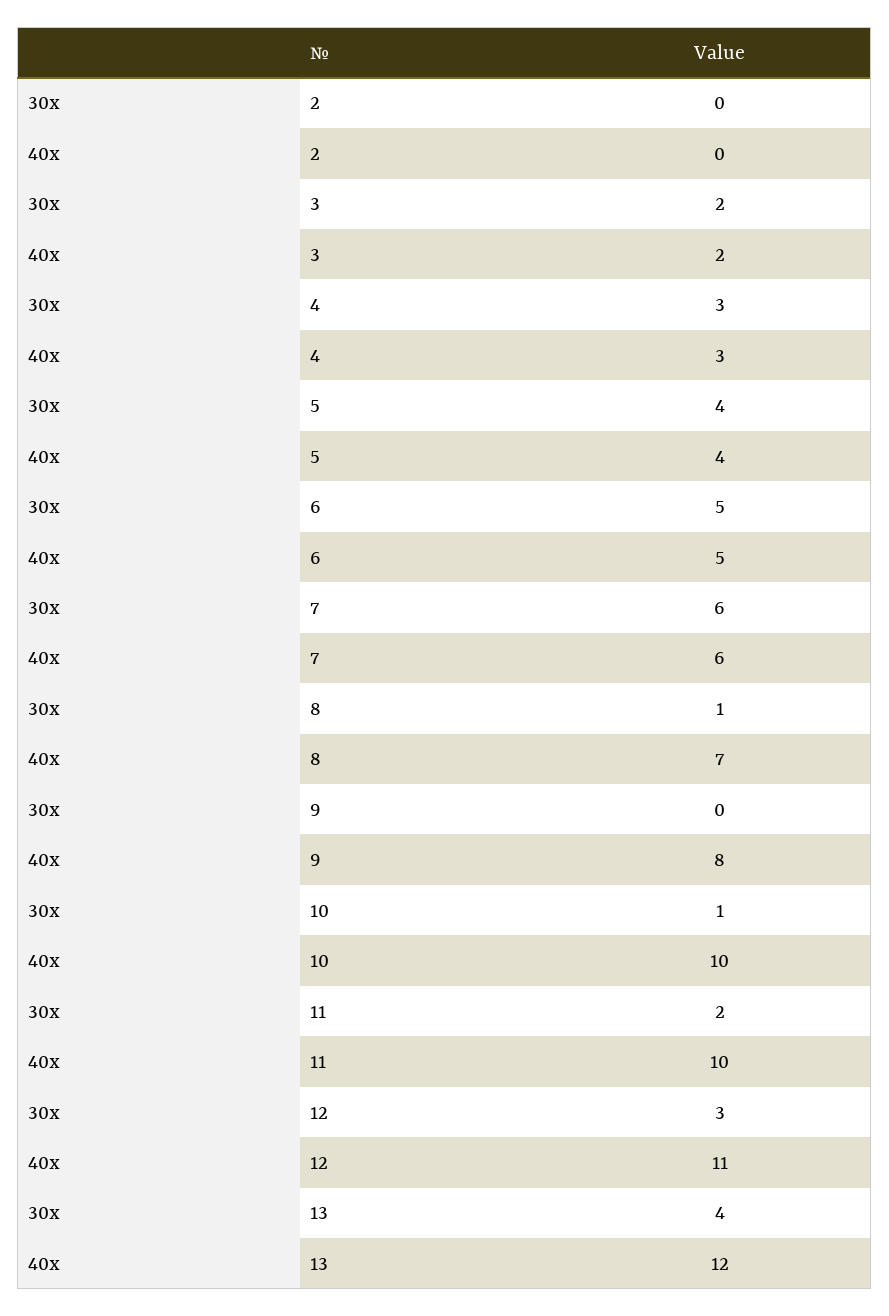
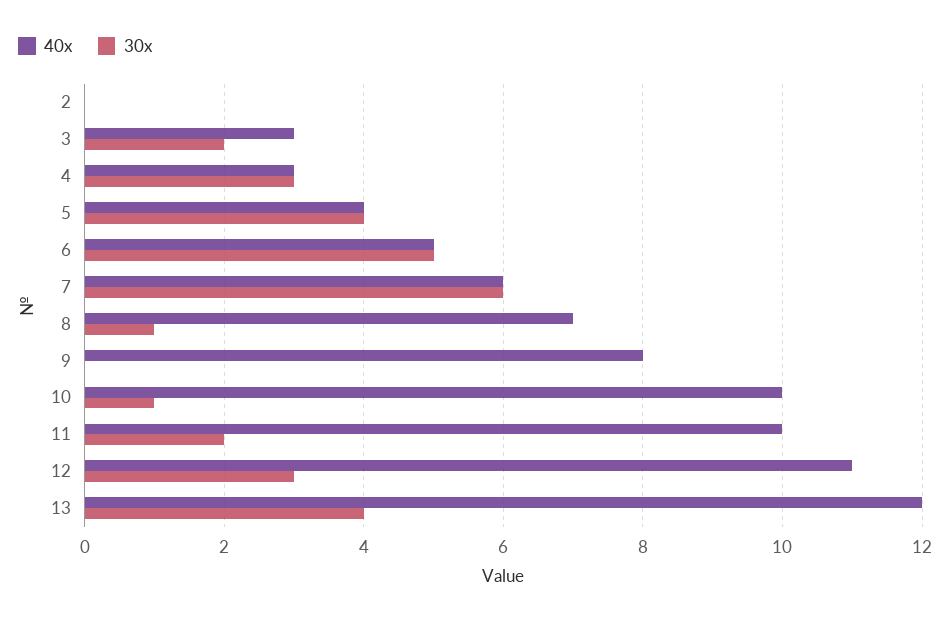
40x, 3: 2 -> 3

